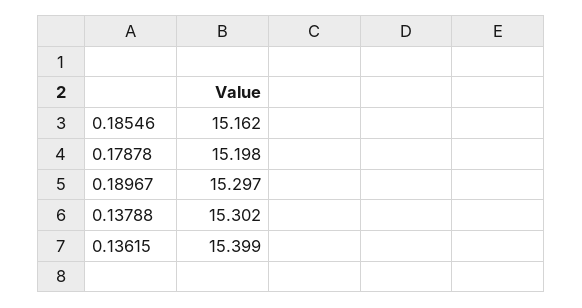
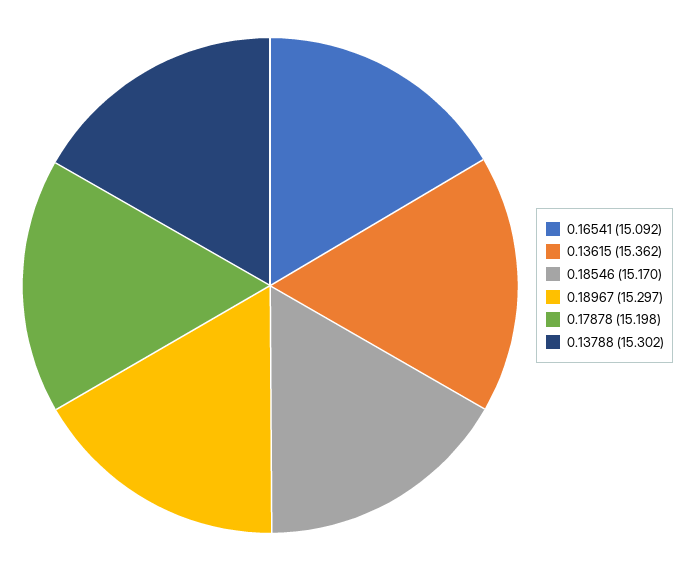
0.18546: 15.162 -> 15.17
0.13615: 15.399 -> 15.362
0.16541: none -> 15.092

